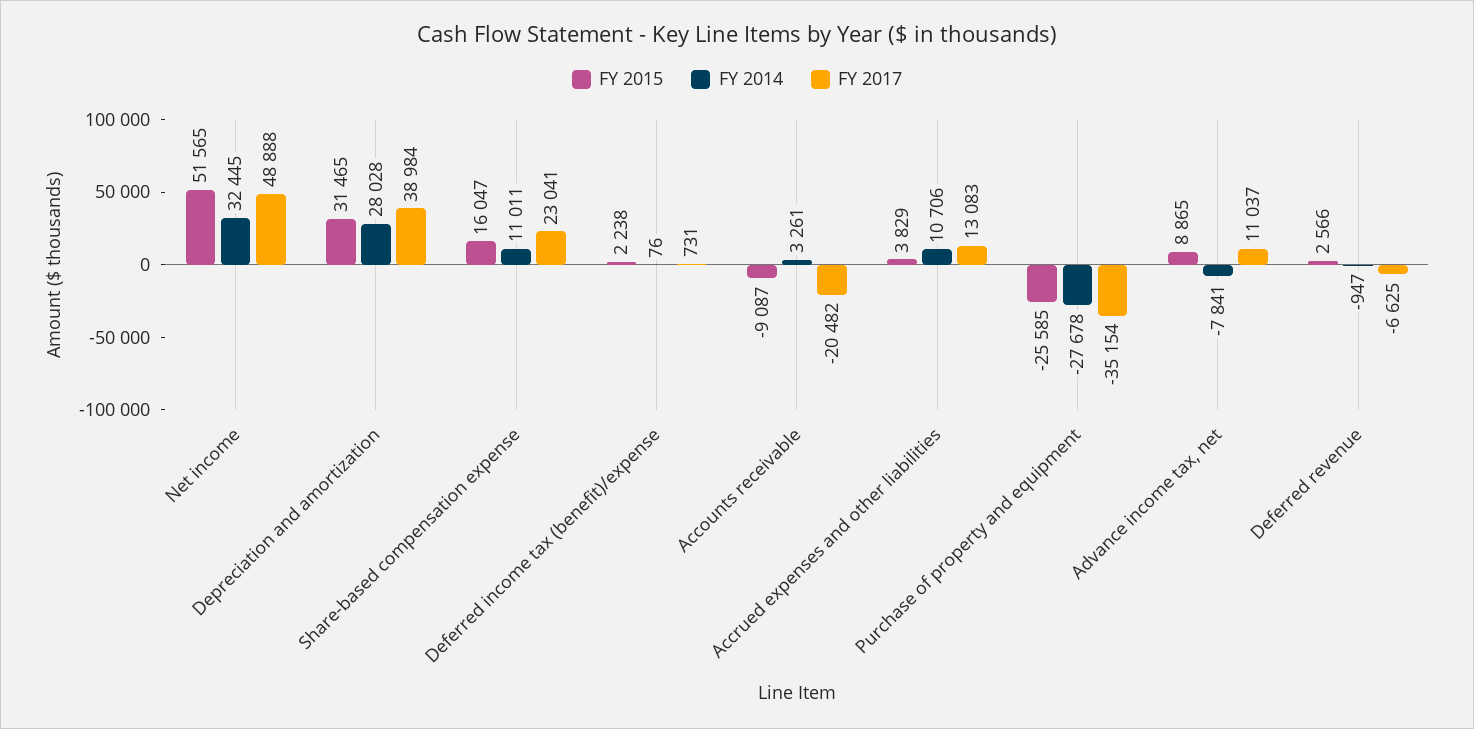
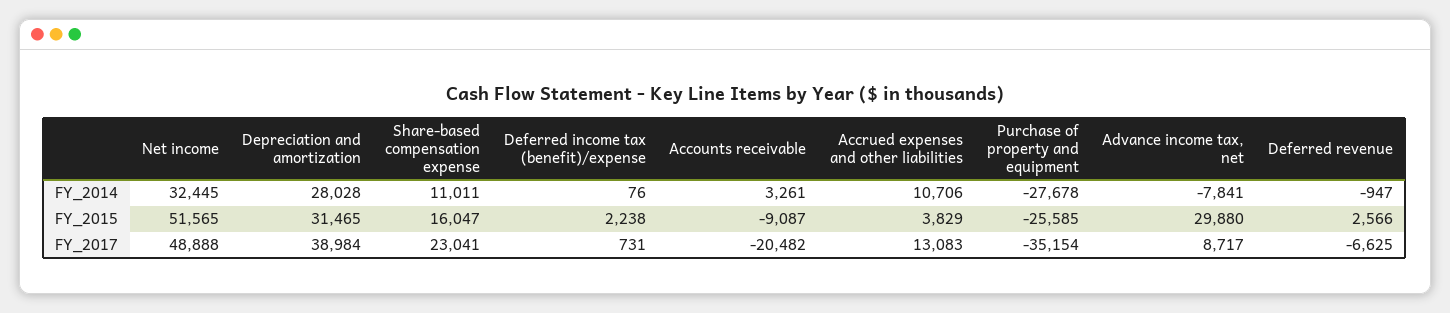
FY 2015, Advance income tax, net: 8865 -> 29880
FY 2017, Advance income tax, net: 11037 -> 8717

